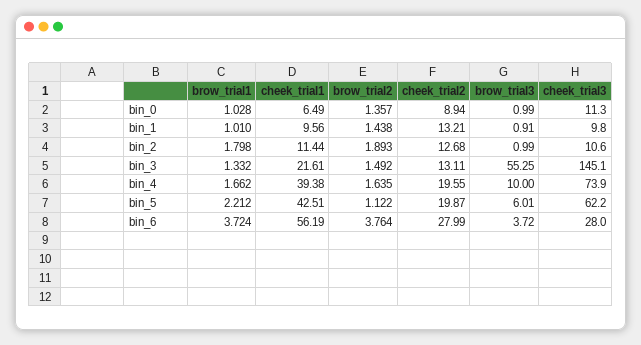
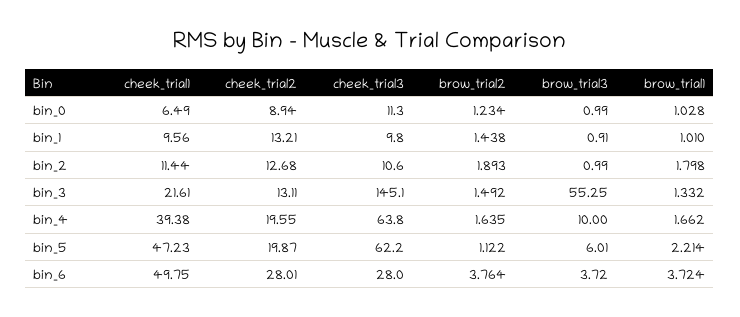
brow_trial2, bin_0: 1.357 -> 1.234
cheek_trial3, bin_4: 73.9 -> 63.8
brow_trial1, bin_5: 2.212 -> 2.214
cheek_trial1, bin_5: 42.51 -> 47.23
cheek_trial1, bin_6: 56.19 -> 49.75
cheek_trial2, bin_6: 27.99 -> 28.01

